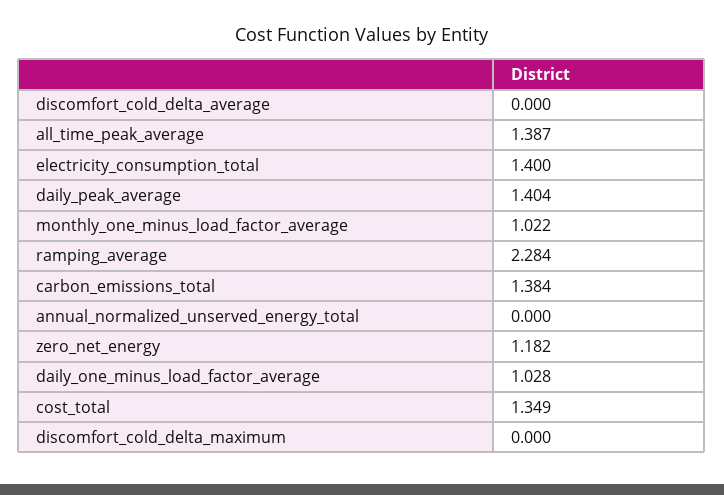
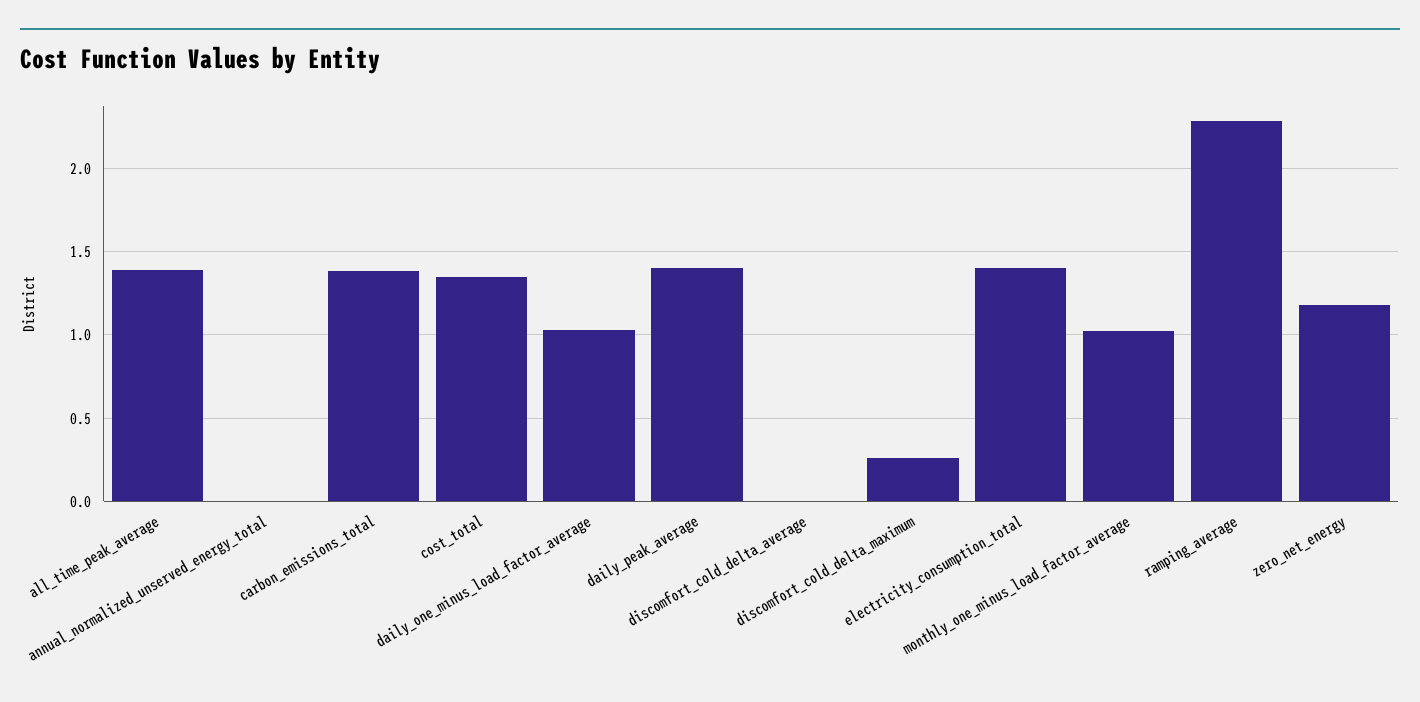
discomfort_cold_delta_maximum: 0 -> 0.25

